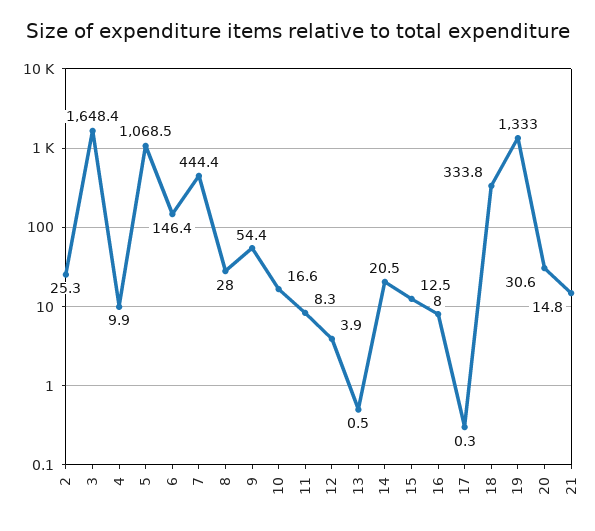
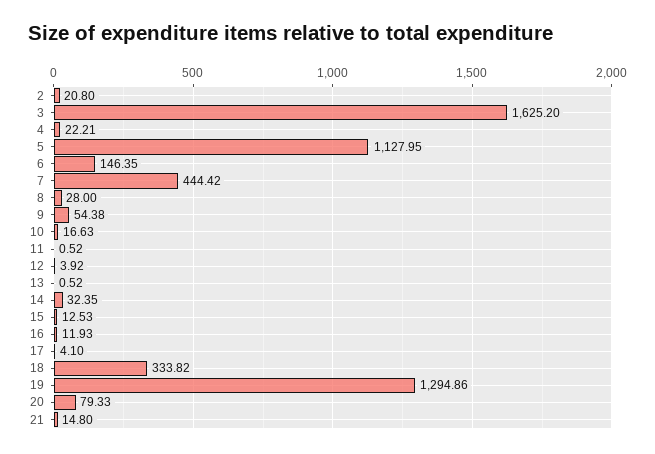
2: 25.3 -> 20.8
3: 1648.4 -> 1625.2
4: 9.9 -> 22.21
5: 1068.5 -> 1127.95
11: 8.3 -> 0.52
14: 20.5 -> 32.35
16: 8 -> 11.93
17: 0.3 -> 4.1
19: 1333 -> 1294.86
20: 30.6 -> 79.33

